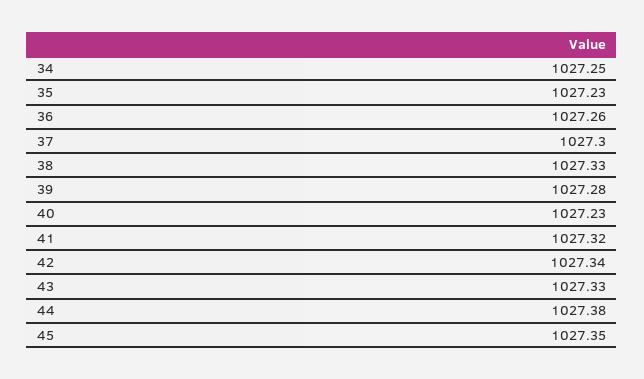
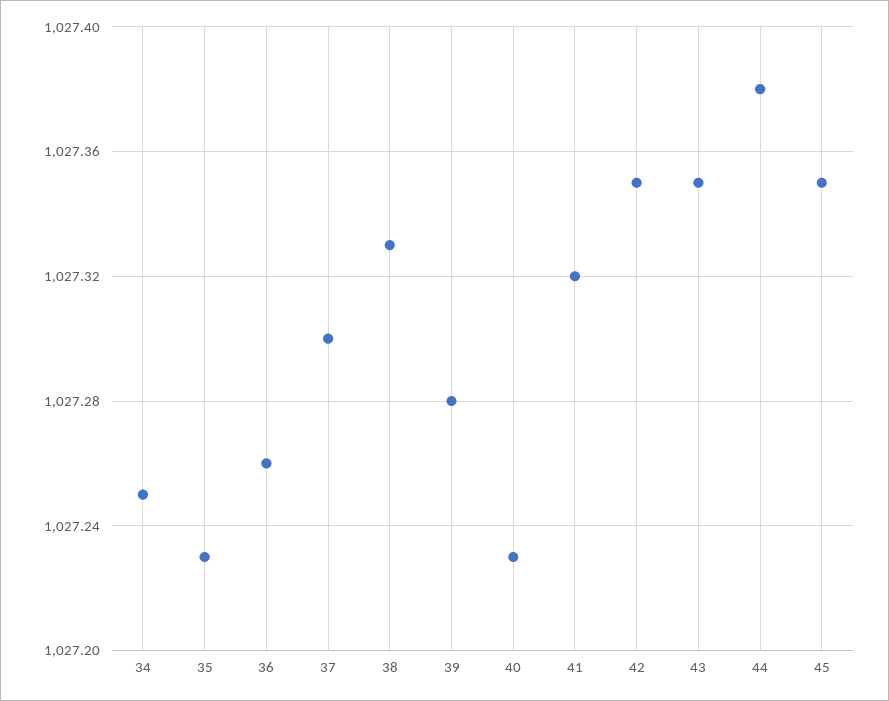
42: 1027.34 -> 1027.35
43: 1027.33 -> 1027.35

